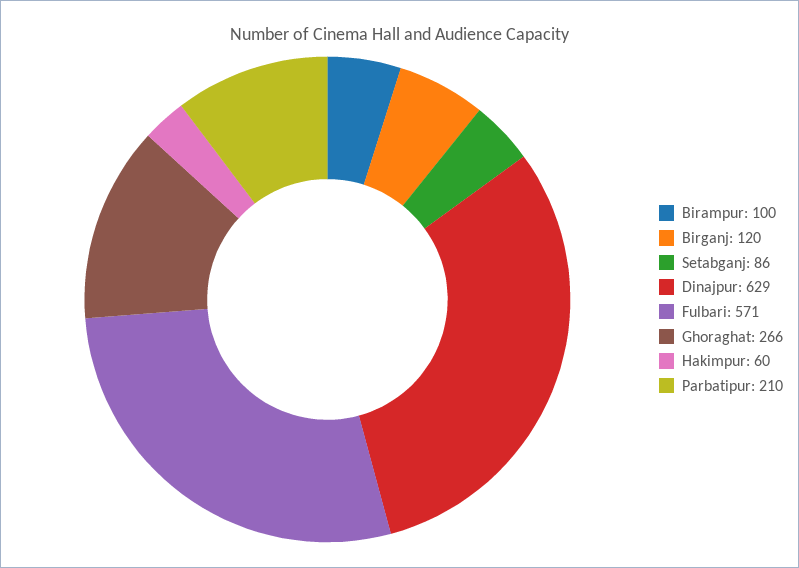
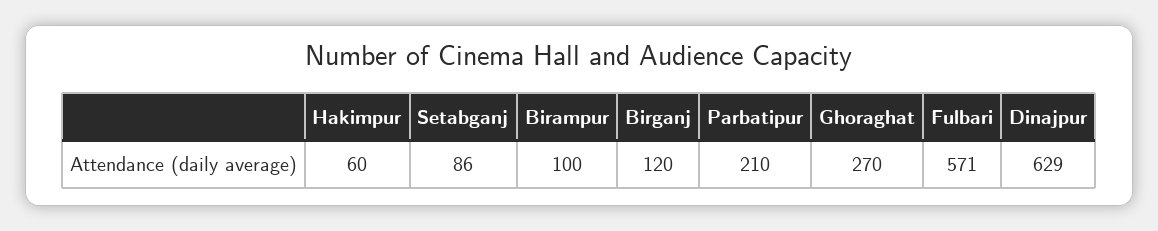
Ghoraghat: 266 -> 270

